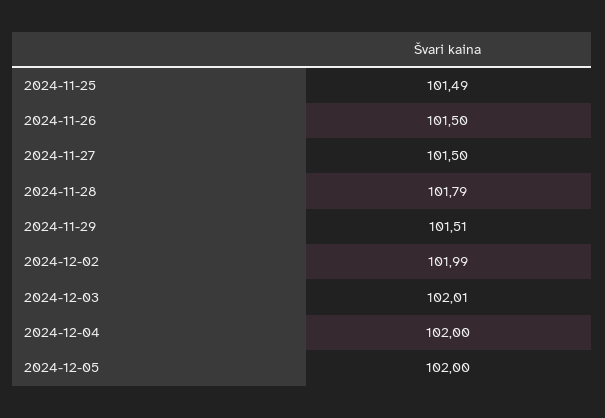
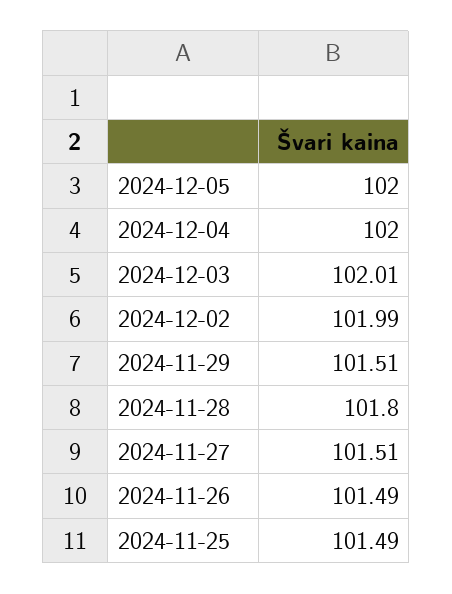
2024-11-26: 101.5 -> 101.49
2024-11-27: 101.5 -> 101.51
2024-11-28: 101.79 -> 101.8

